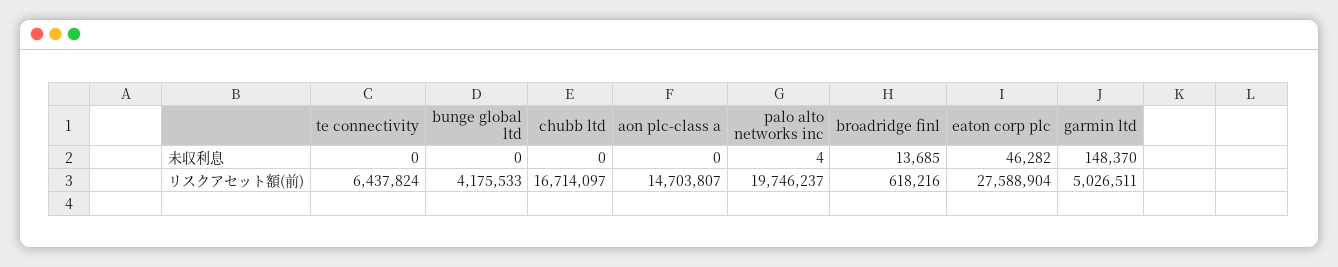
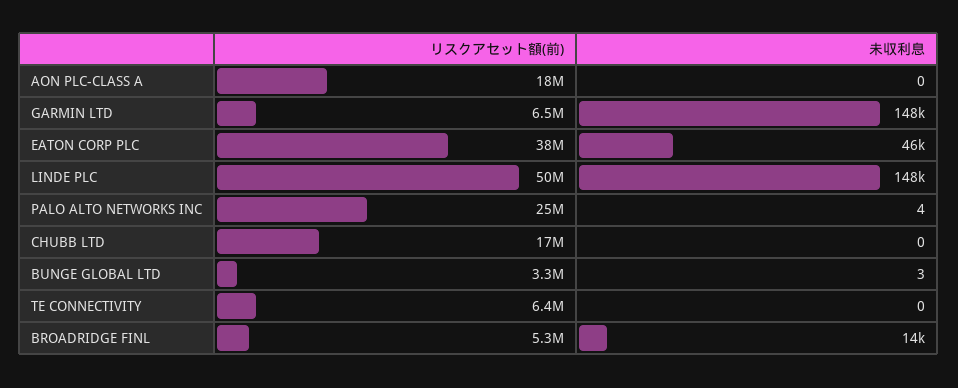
bunge global ltd, 未収利息: 0 -> 3
bunge global ltd, リスクアセット額(前): 4175533 -> 3300000
aon plc-class a, リスクアセット額(前): 14703807 -> 18000000
palo alto networks inc, リスクアセット額(前): 19746237 -> 25000000
broadridge finl, リスクアセット額(前): 618216 -> 5300000
eaton corp plc, リスクアセット額(前): 27588904 -> 38000000
garmin ltd, リスクアセット額(前): 5026511 -> 6500000
LINDE PLC, リスクアセット額(前): none -> 50000000
LINDE PLC, 未収利息: none -> 148000

